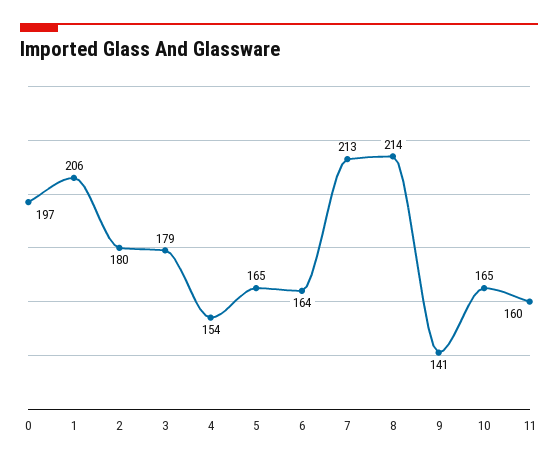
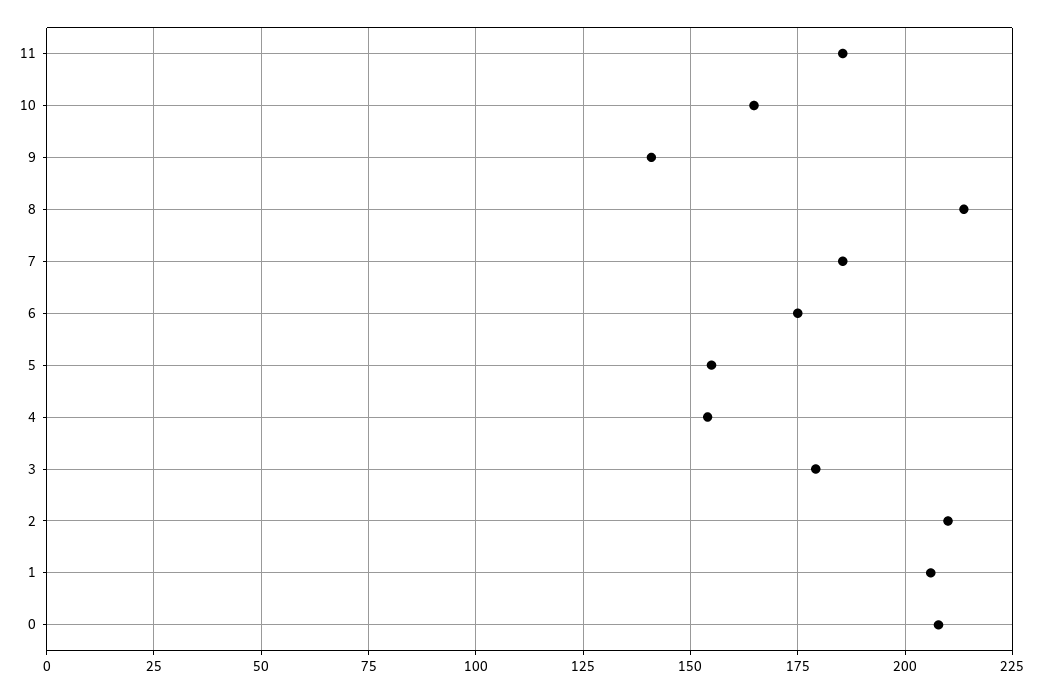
0: 197 -> 207.5
2: 180 -> 210
5: 165 -> 155
6: 164 -> 175
7: 213 -> 185
11: 160 -> 185

